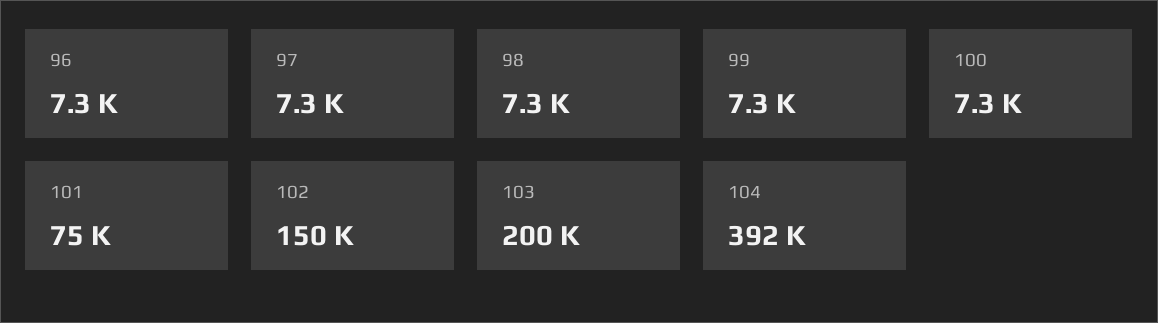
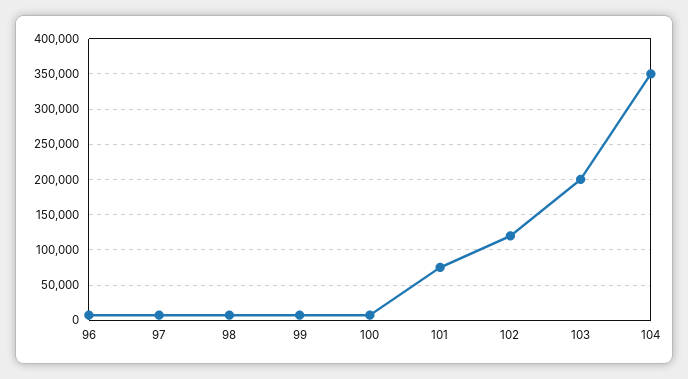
102: 150000 -> 120000
104: 392000 -> 350000

